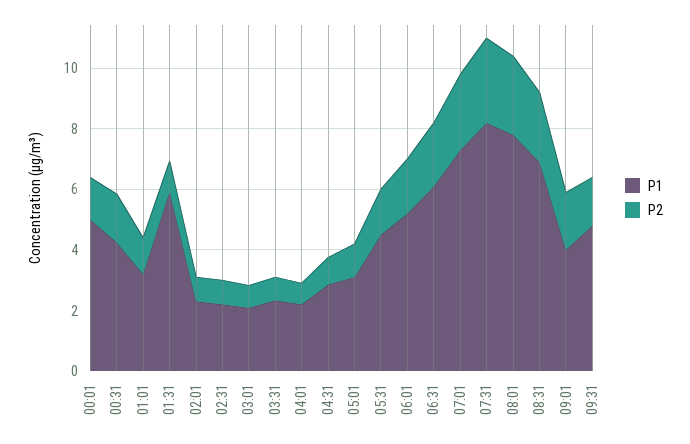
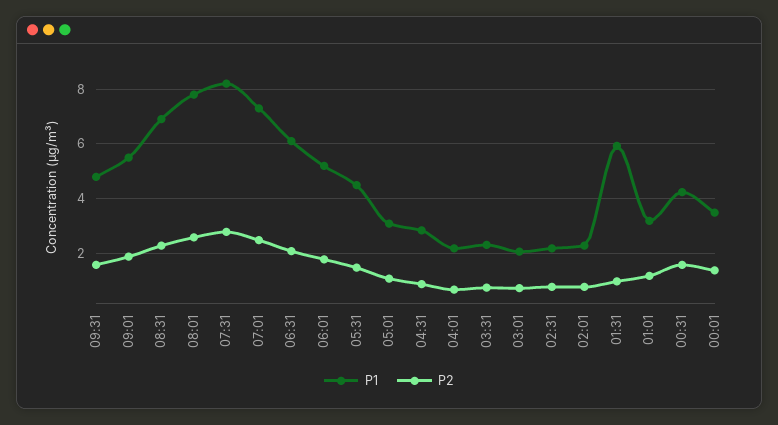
P1, 00:01: 5 -> 3.5
P1, 09:01: 4 -> 5.5

